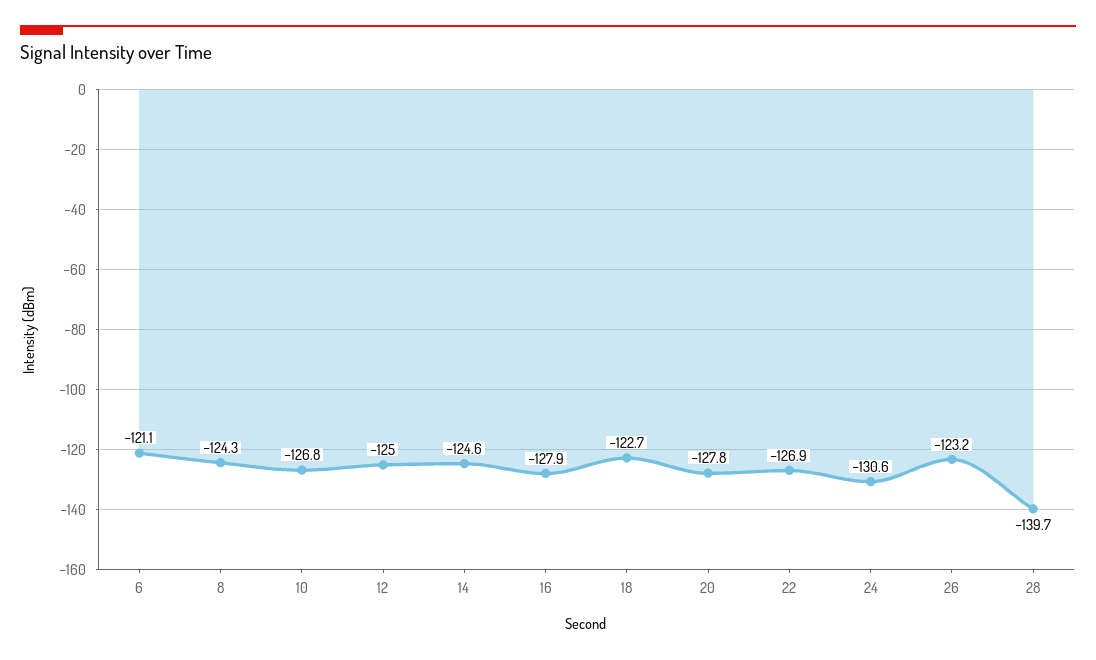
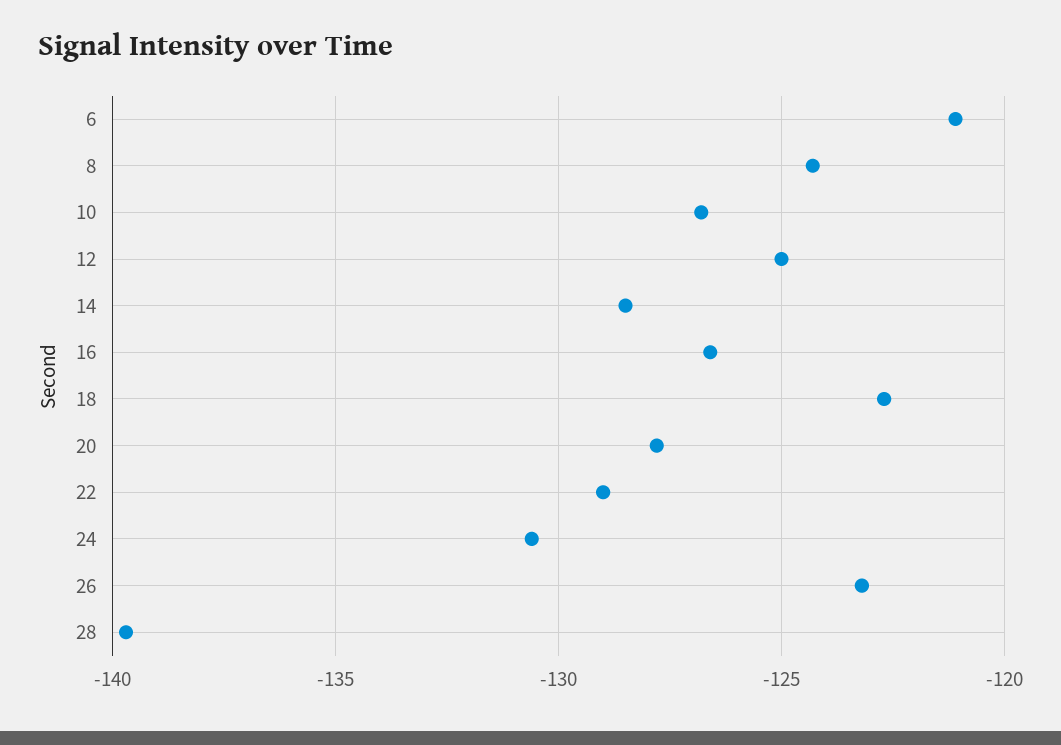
14: -124.6 -> -128.5
16: -127.9 -> -126.5
22: -126.9 -> -129

